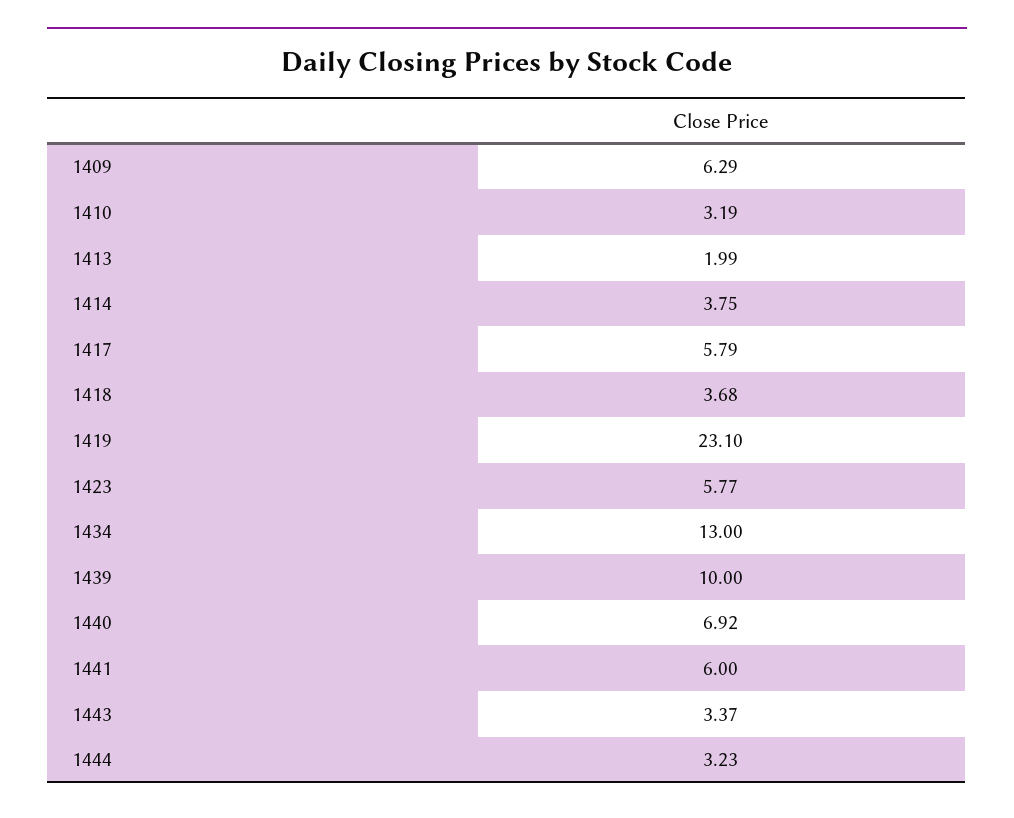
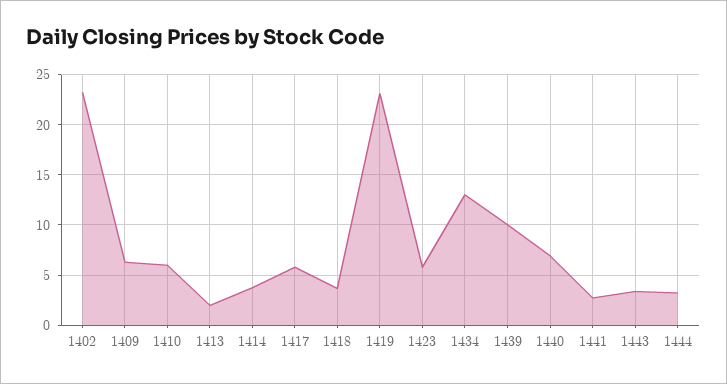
1410: 3.19 -> 6
1441: 6 -> 3
1402: none -> 23

